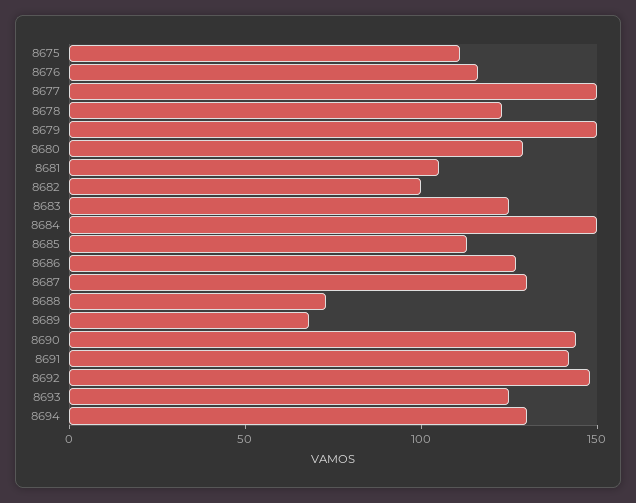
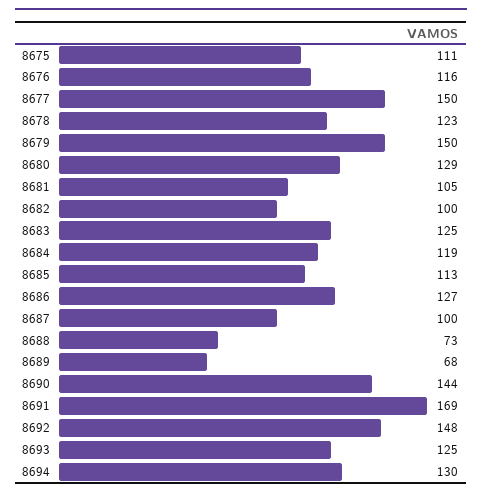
8684: 150 -> 119
8687: 130 -> 100
8691: 140 -> 169

